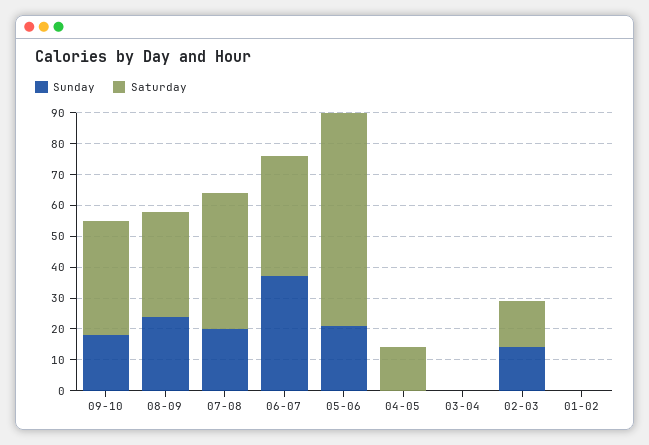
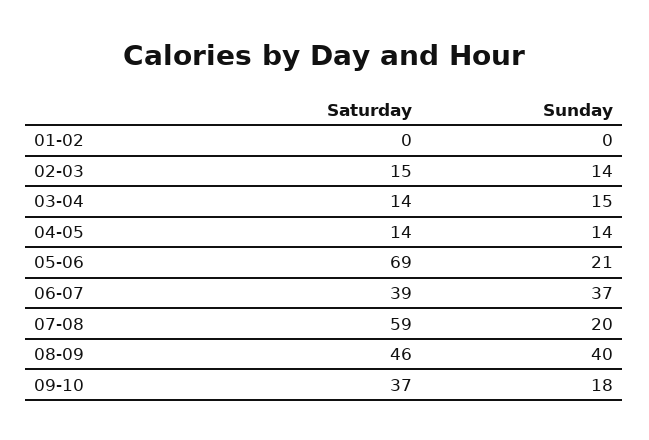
Sunday, 08-09: 25 -> 40
Saturday, 08-09: 35 -> 46
Saturday, 07-08: 45 -> 59
Sunday, 04-05: 0 -> 14
Sunday, 03-04: 0 -> 15
Saturday, 03-04: 0 -> 14

